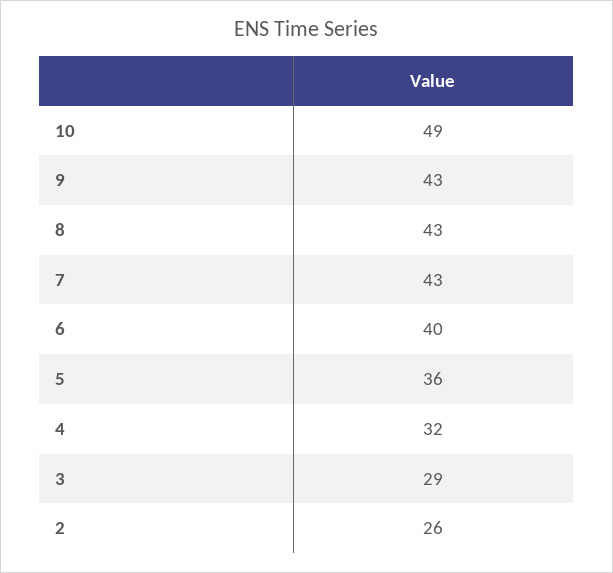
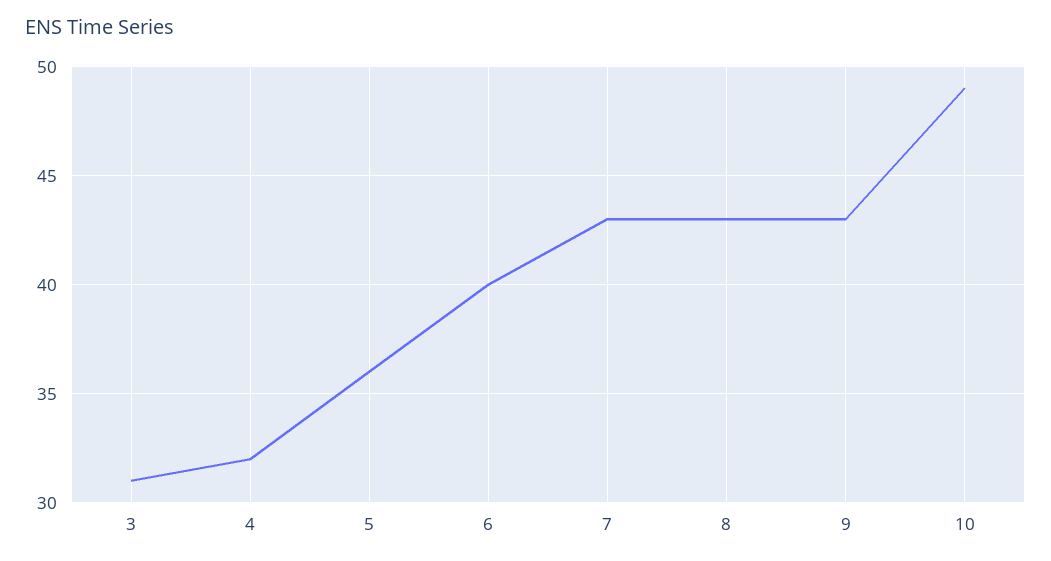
3: 29 -> 31
2: 26 -> none

